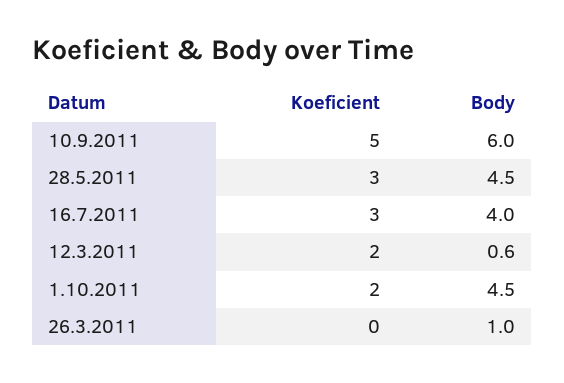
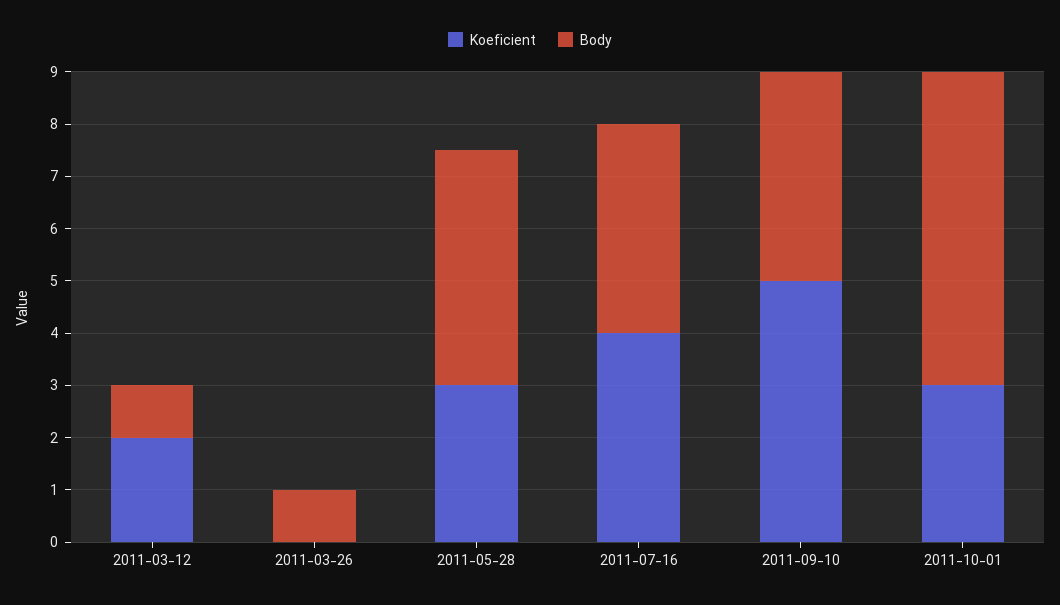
Body, 10.9.2011: 6 -> 4
Koeficient, 16.7.2011: 3 -> 4
Body, 12.3.2011: 0.6 -> 1
Koeficient, 1.10.2011: 2 -> 3
Body, 1.10.2011: 4.5 -> 6

